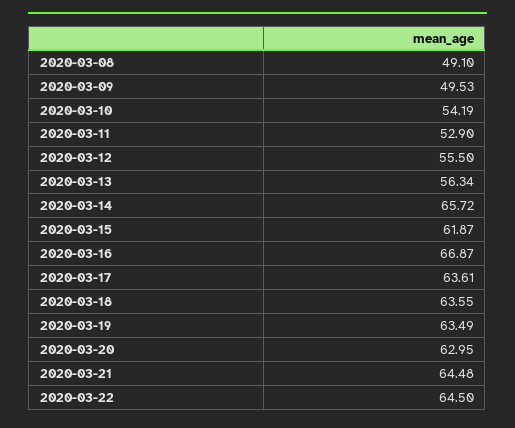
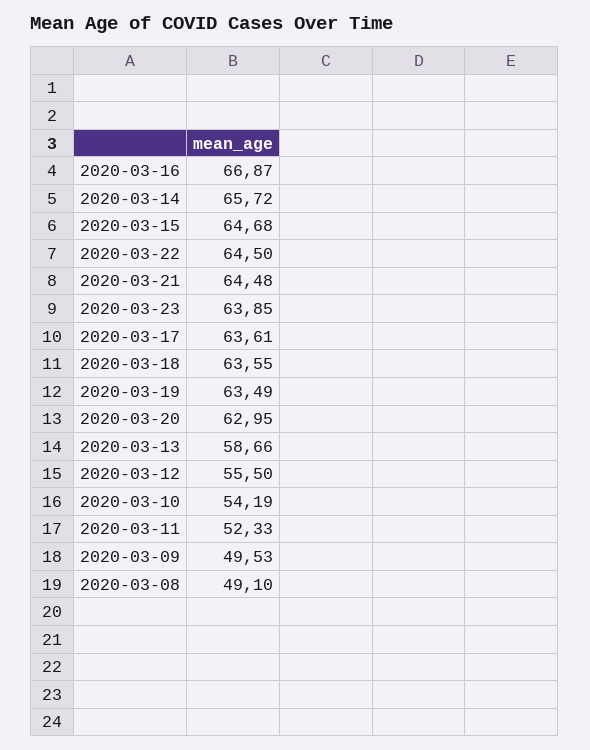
2020-03-11: 52.9 -> 52.33
2020-03-13: 56.34 -> 58.66
2020-03-15: 61.87 -> 64.68
2020-03-23: none -> 63.85

